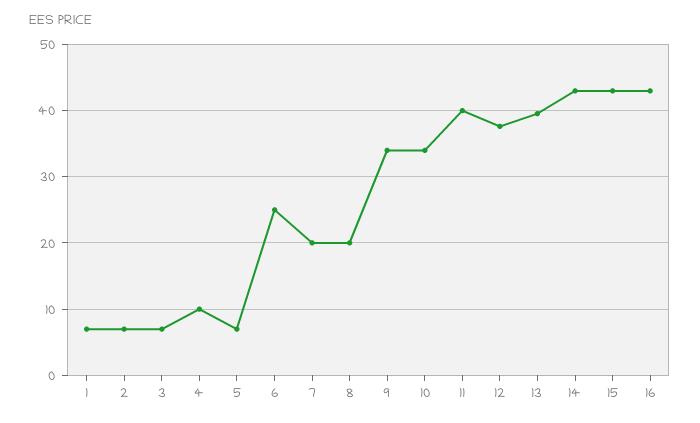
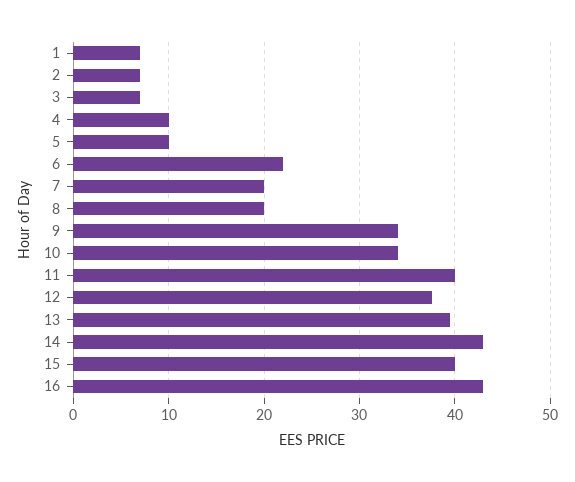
5: 7 -> 10
6: 25 -> 22
15: 43 -> 40

